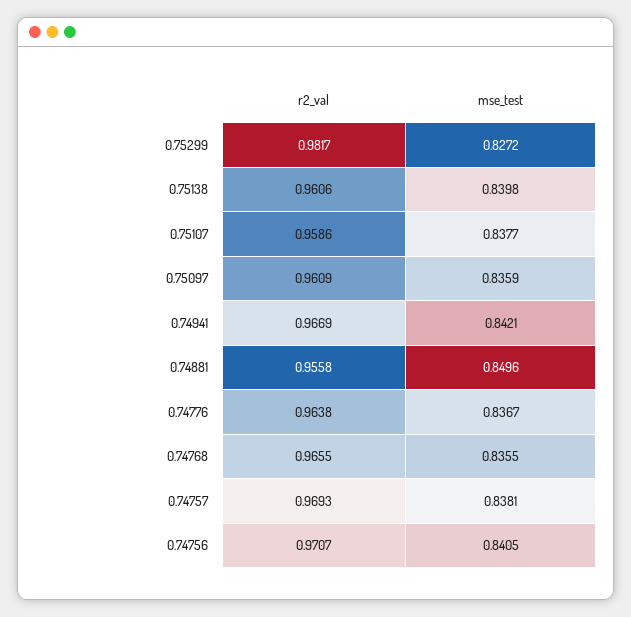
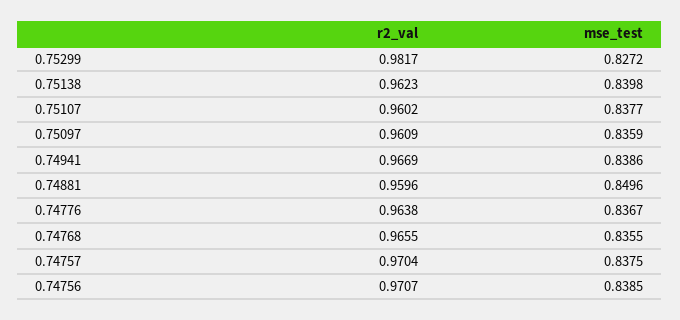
r2_val, 0.75138: 0.9606 -> 0.9623
r2_val, 0.75107: 0.9586 -> 0.9602
mse_test, 0.74941: 0.8421 -> 0.8386
r2_val, 0.74881: 0.9558 -> 0.9596
r2_val, 0.74757: 0.9693 -> 0.9704
mse_test, 0.74757: 0.8381 -> 0.8375
mse_test, 0.74756: 0.8405 -> 0.8385

